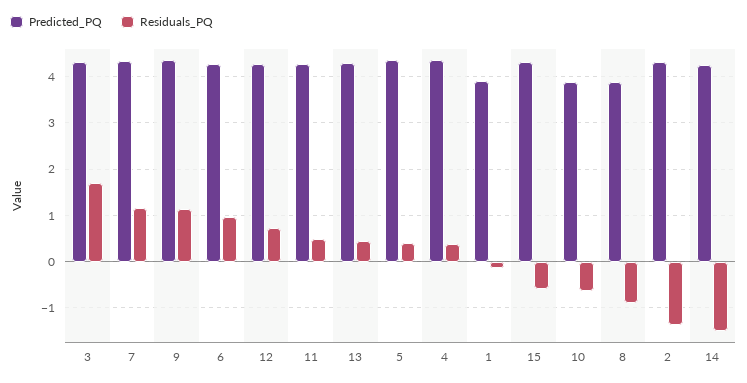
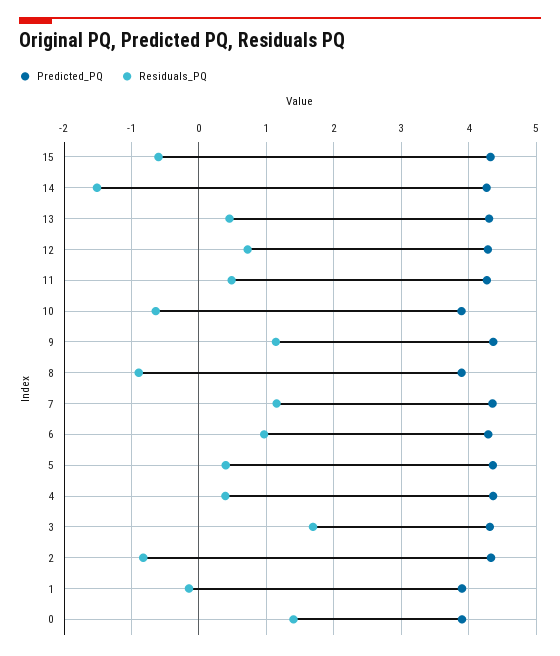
Residuals_PQ, 2: -1.4 -> -0.8
Predicted_PQ, 0: none -> 3.9
Residuals_PQ, 0: none -> 1.4

